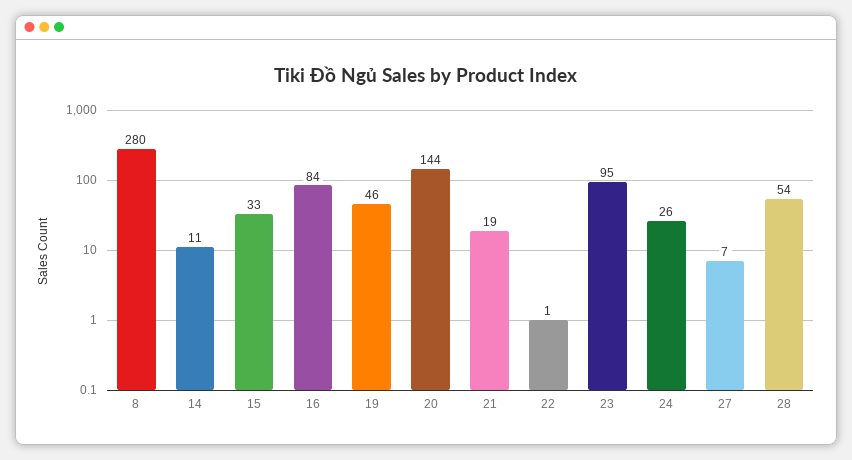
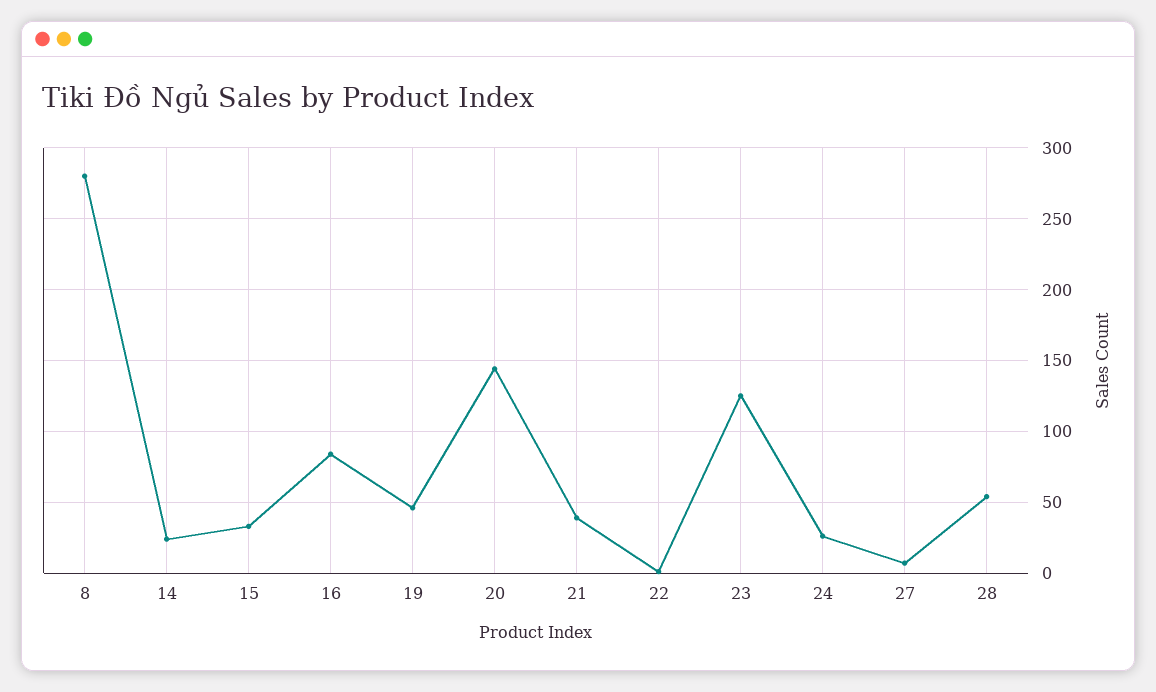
14: 11 -> 25
21: 19 -> 40
23: 95 -> 125

